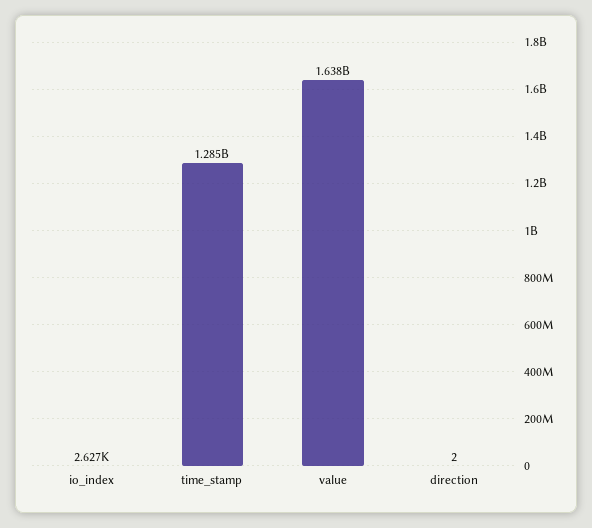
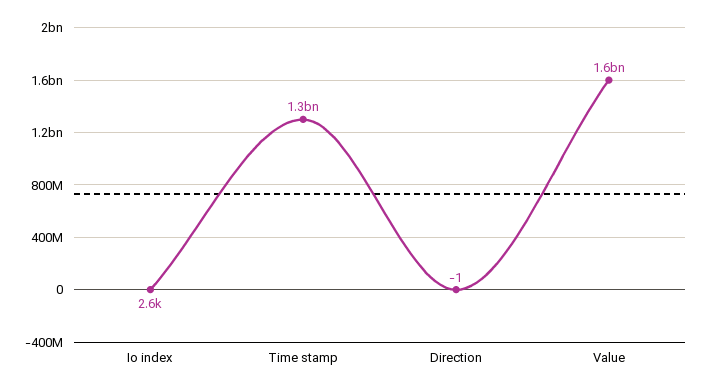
direction: 2 -> -1

